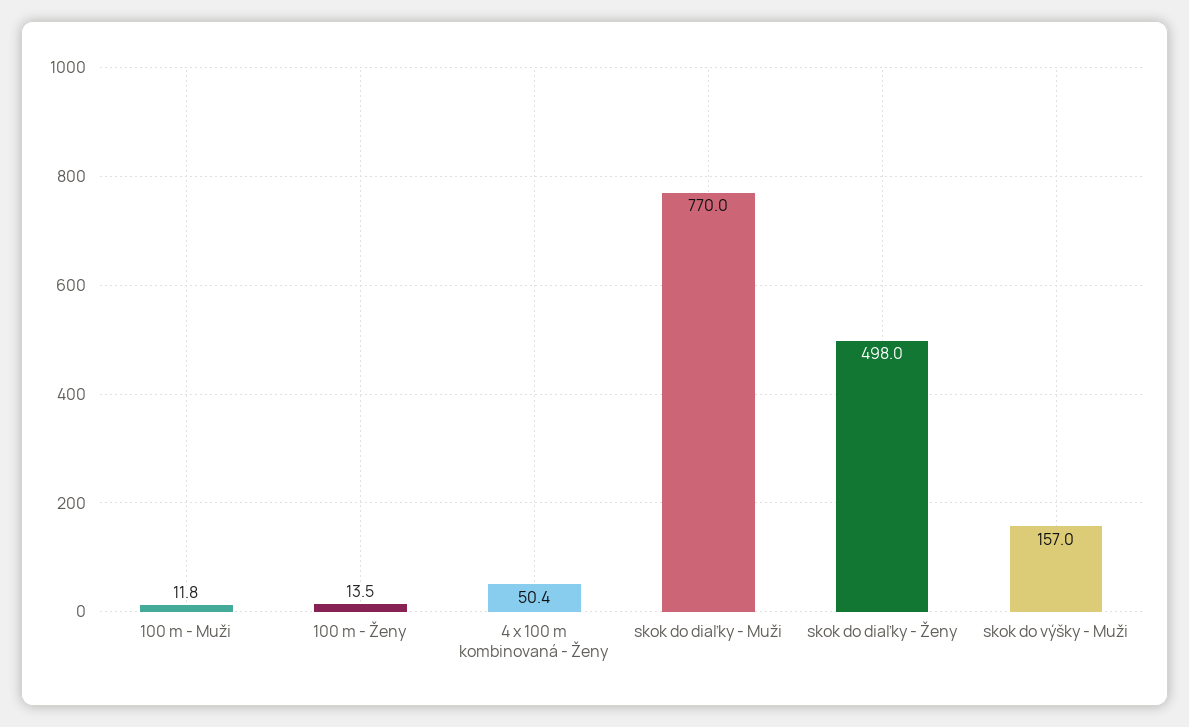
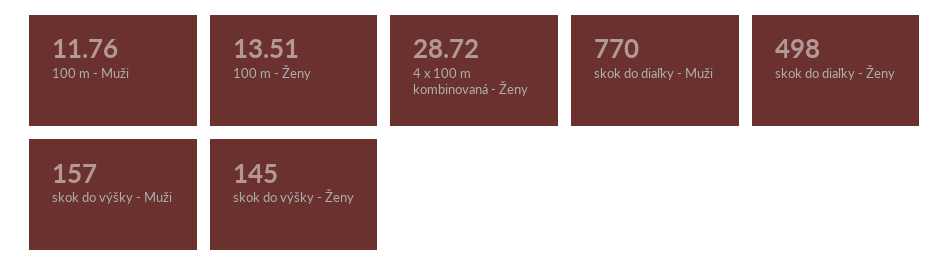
4 x 100 m kombinovaná - Ženy: 50.4 -> 28.72
skok do výšky - Ženy: none -> 145

